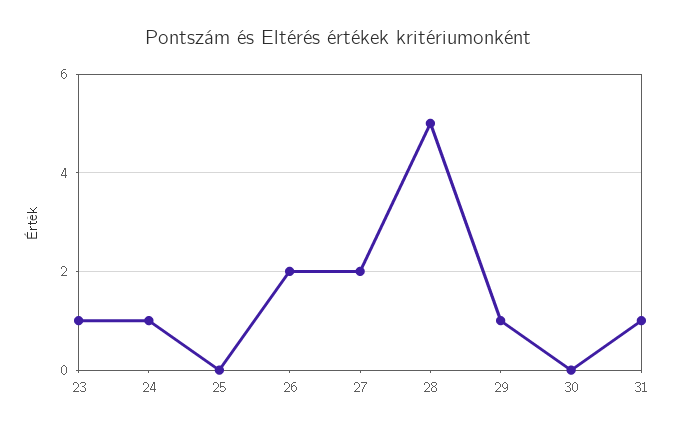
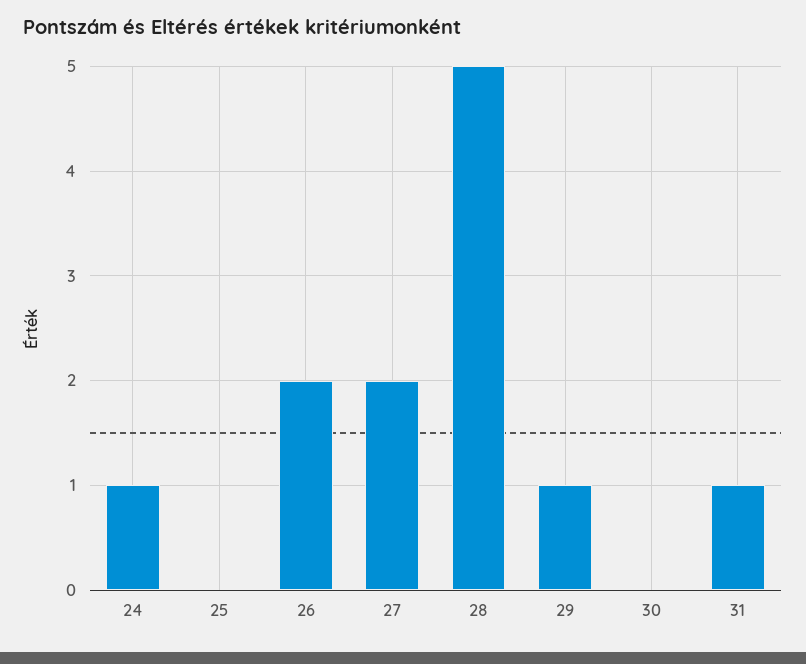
23: 1 -> none

